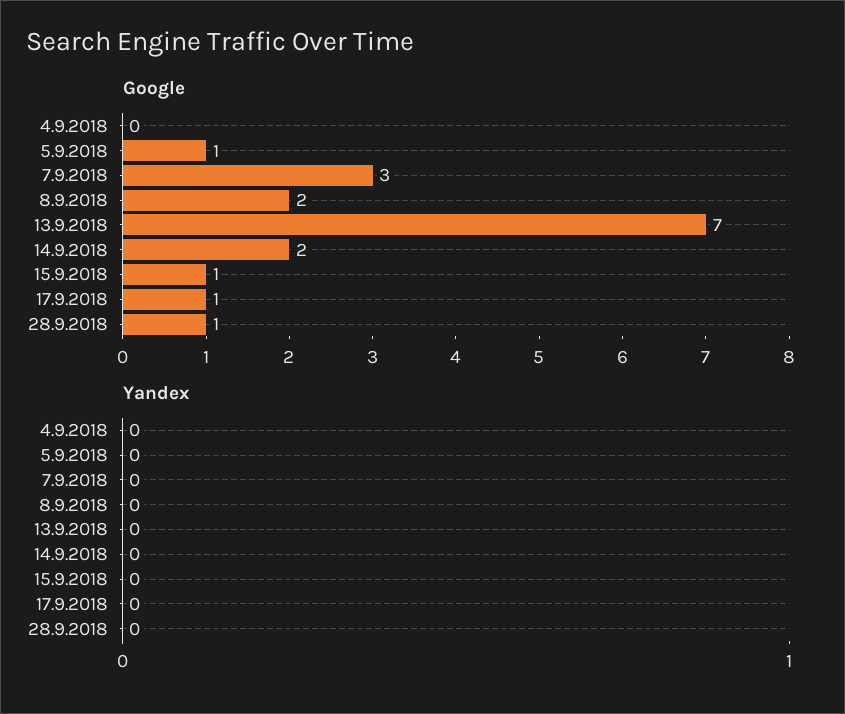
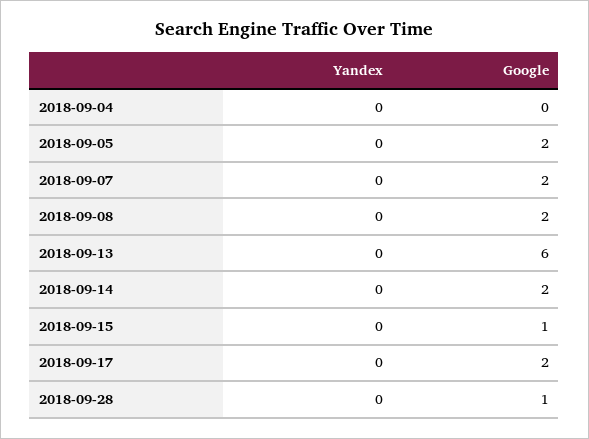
Google, 5.9.2018: 1 -> 2
Google, 7.9.2018: 3 -> 2
Google, 13.9.2018: 7 -> 6
Google, 17.9.2018: 1 -> 2

